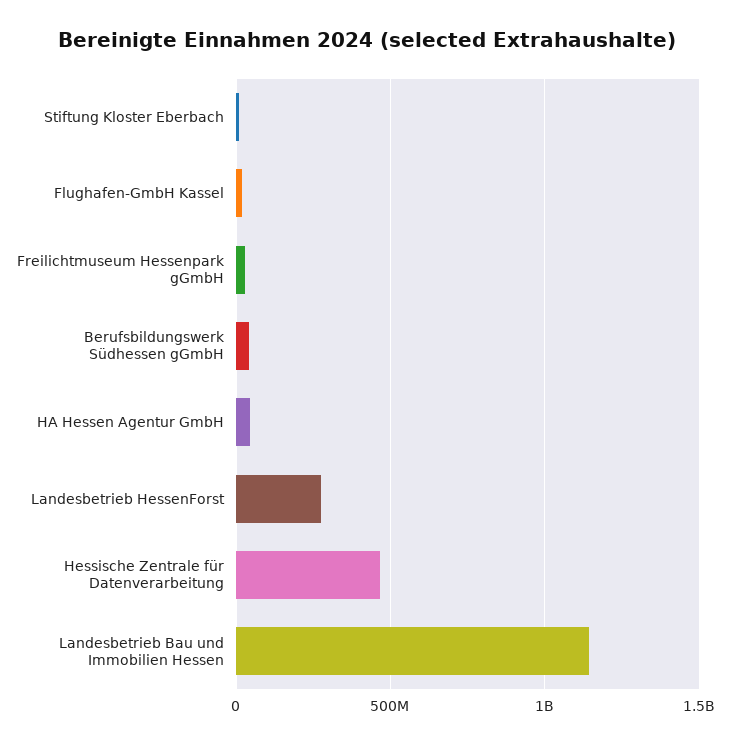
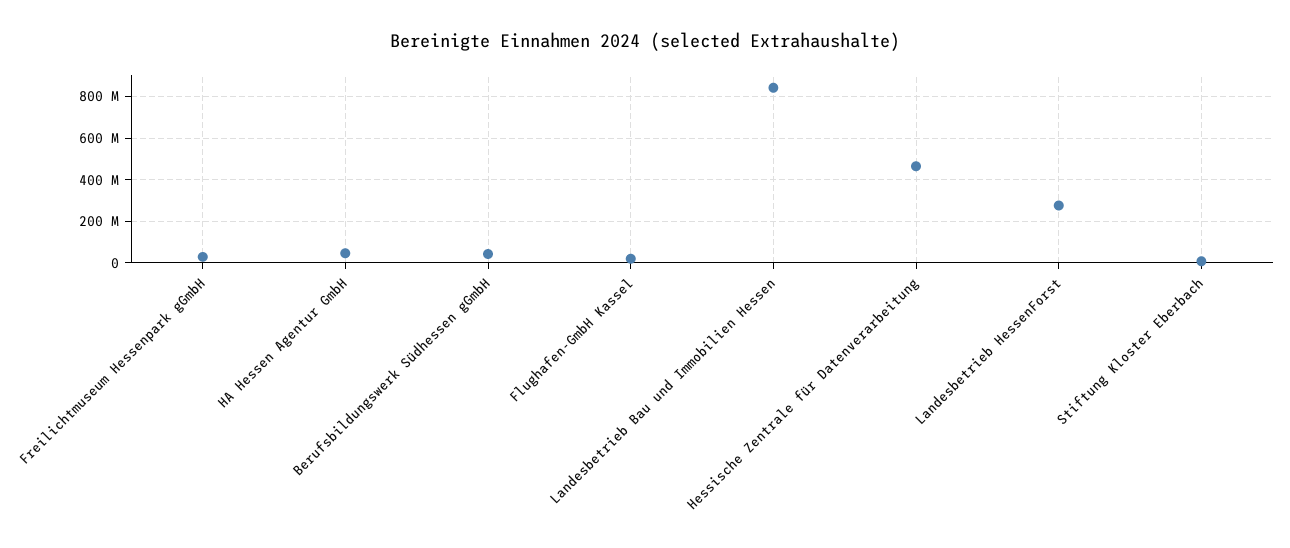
Landesbetrieb Bau und Immobilien Hessen: 1150000000 -> 850000000

